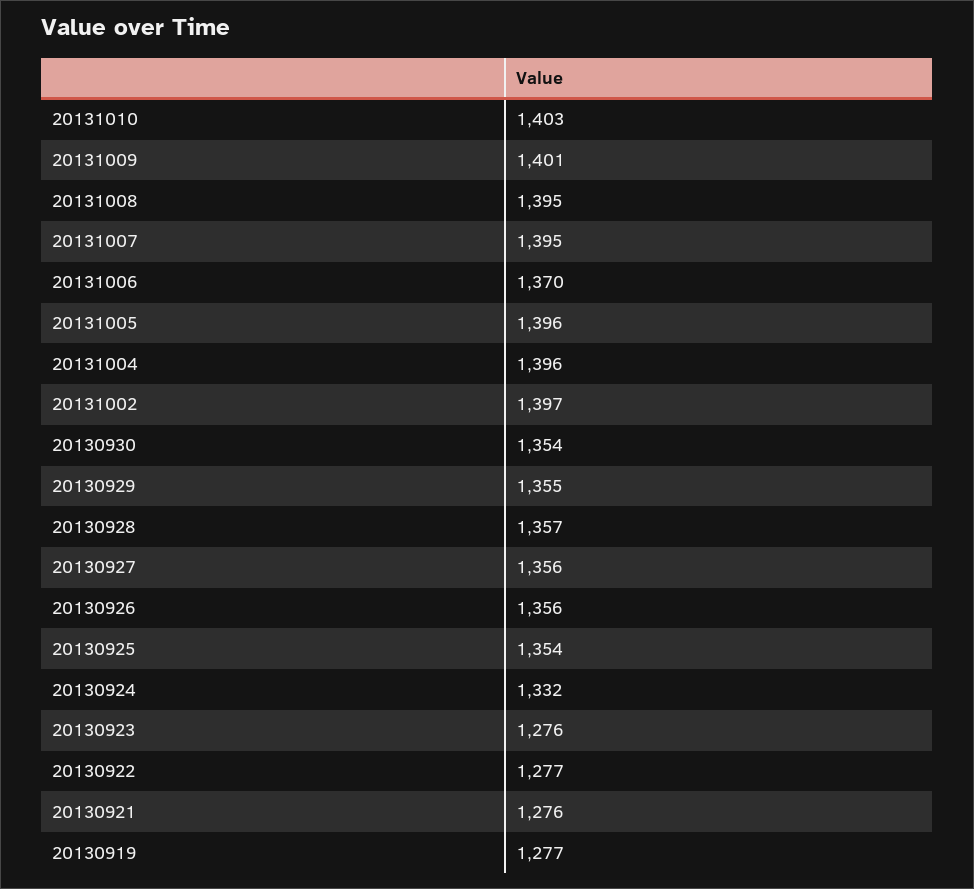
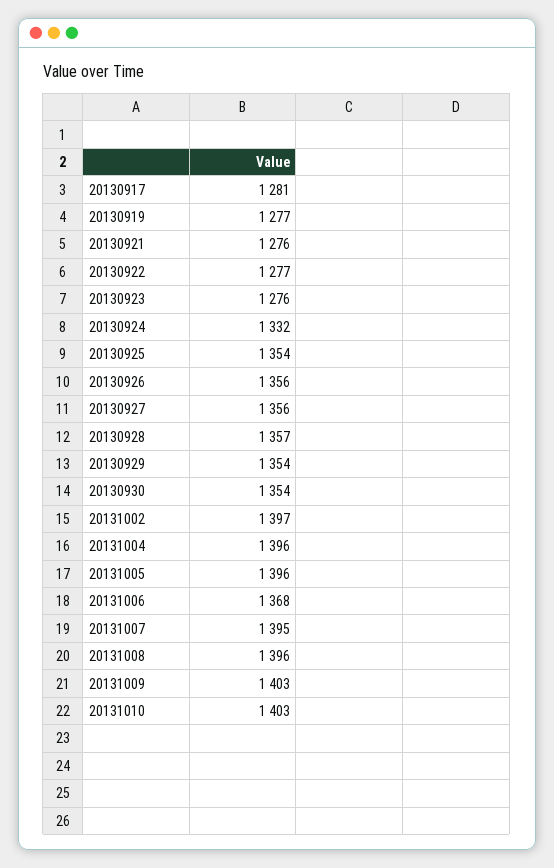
20131009: 1401 -> 1403
20131008: 1395 -> 1396
20131006: 1370 -> 1368
20130929: 1355 -> 1354
20130917: none -> 1281

